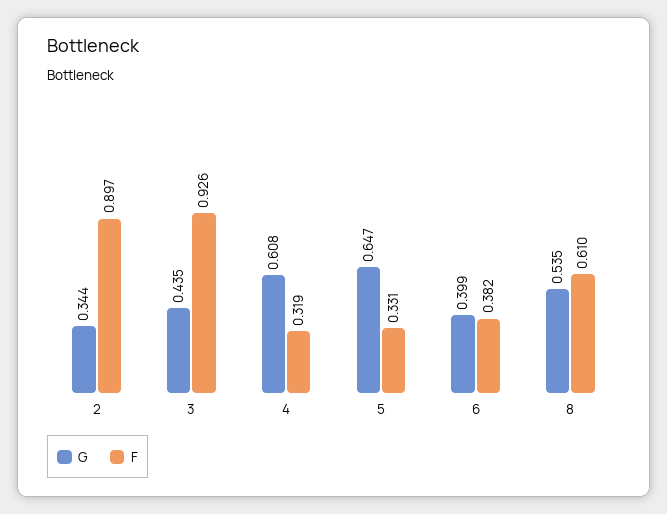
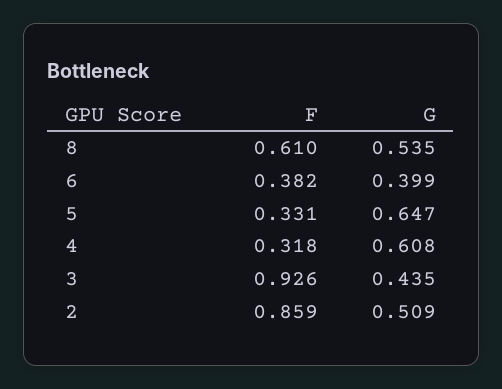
G, 2: 0.344 -> 0.509
F, 2: 0.897 -> 0.859
F, 4: 0.319 -> 0.318

